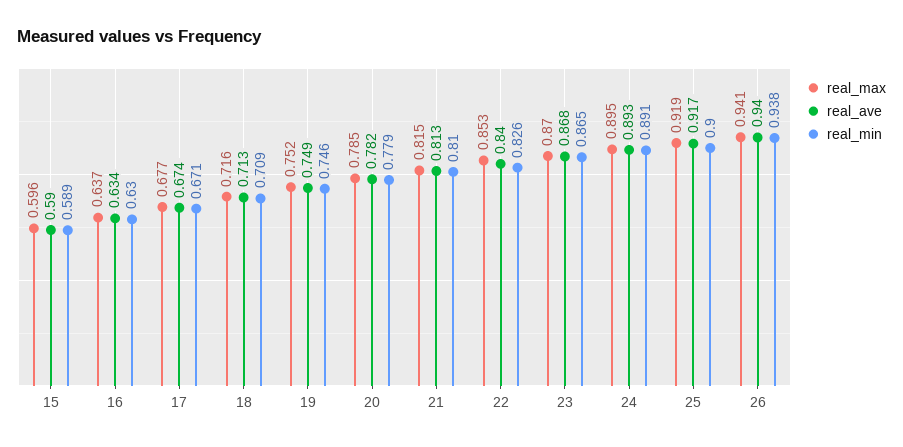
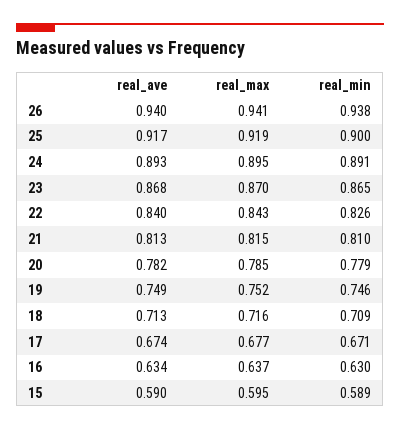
real_max, 15: 0.596 -> 0.595
real_max, 22: 0.853 -> 0.843

